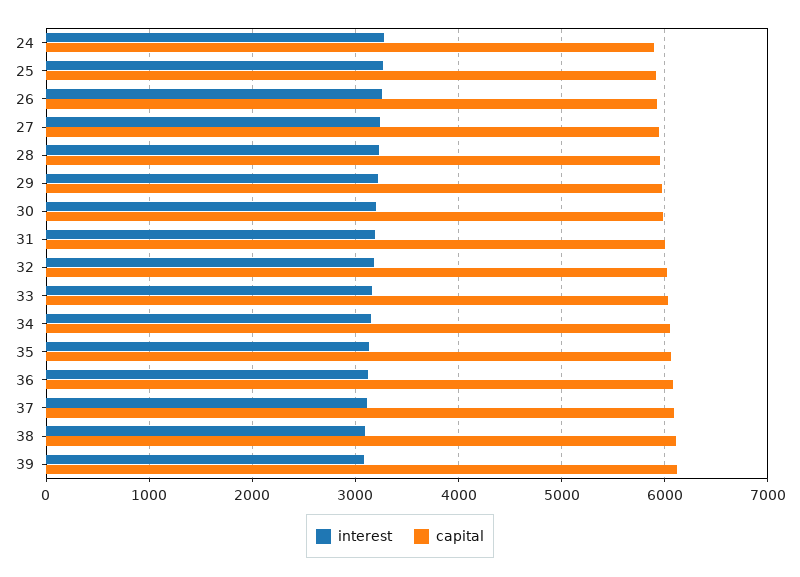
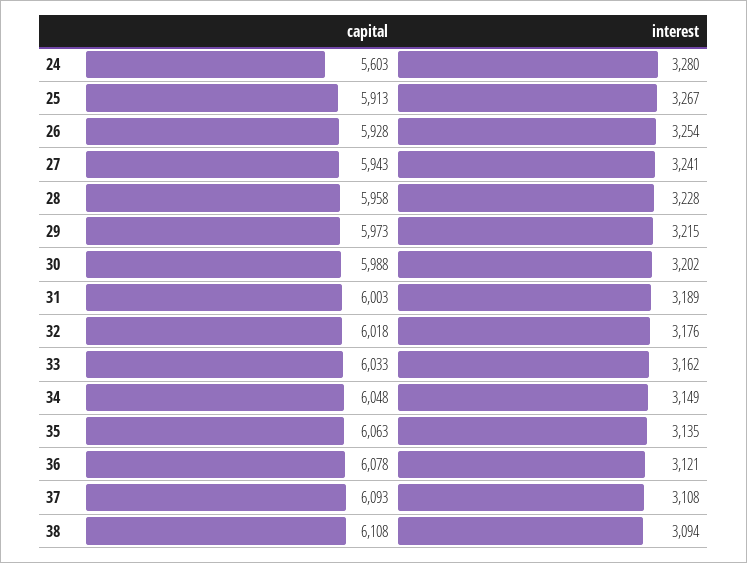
capital, 24: 5900 -> 5603
interest, 39: 3100 -> none
capital, 39: 6100 -> none

